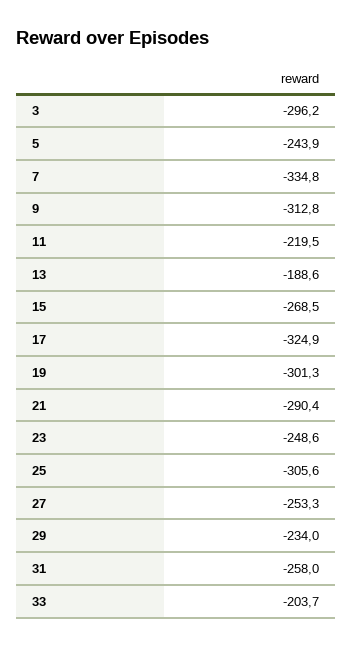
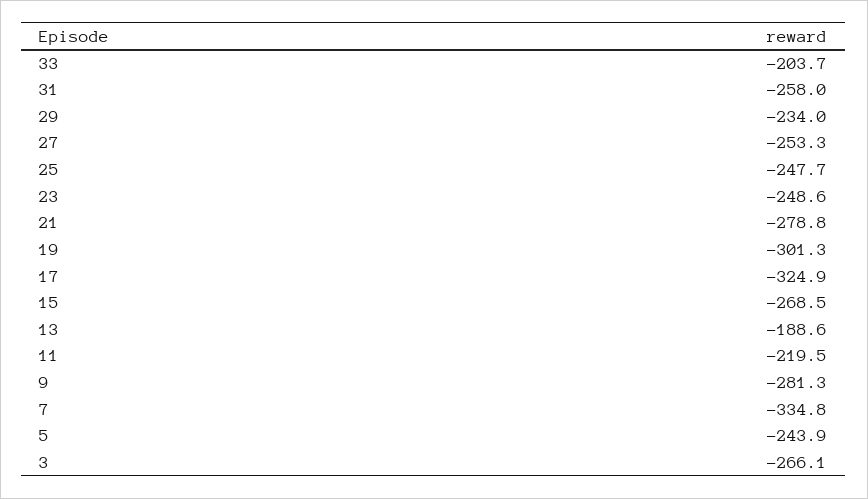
3: -296.2 -> -266.1
9: -312.8 -> -281.3
21: -290.4 -> -278.8
25: -305.6 -> -247.7

